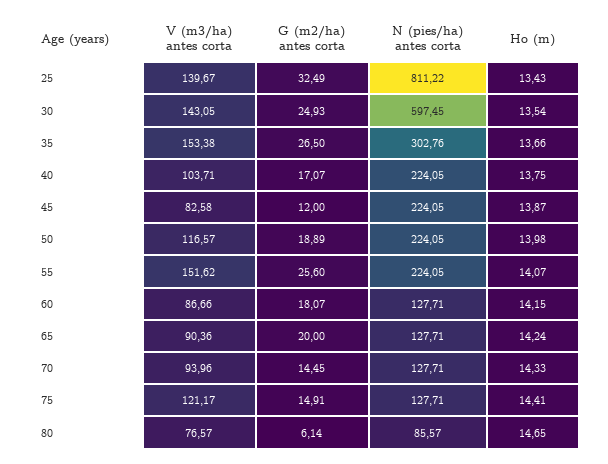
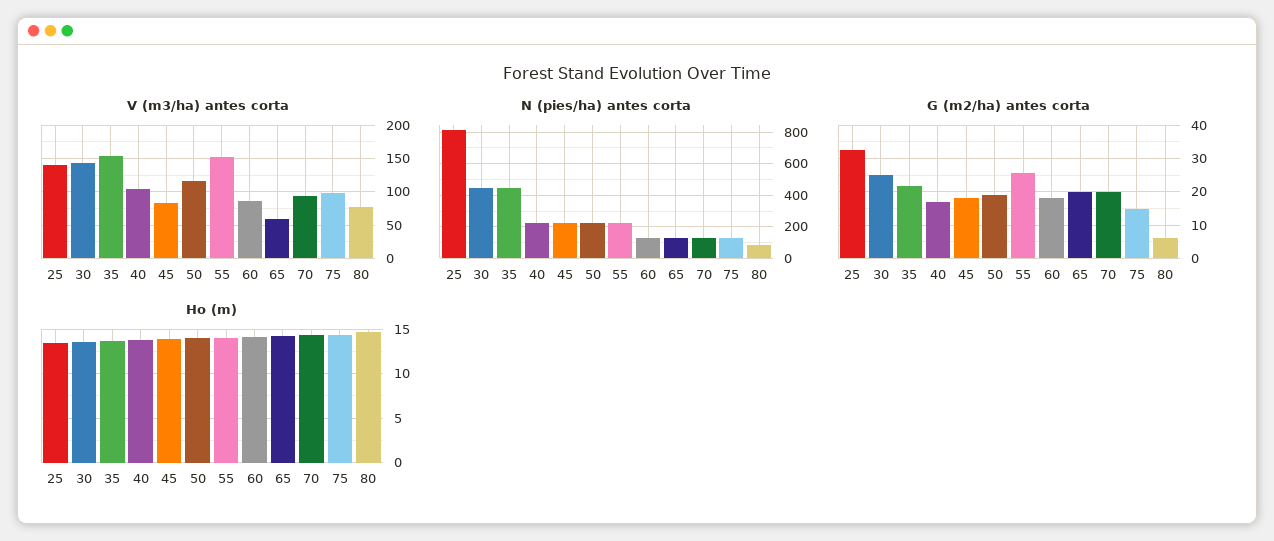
N (pies/ha) antes corta, 30: 597.45 -> 450
G (m2/ha) antes corta, 35: 26.5 -> 22
N (pies/ha) antes corta, 35: 302.76 -> 450
G (m2/ha) antes corta, 45: 12 -> 18
V (m3/ha) antes corta, 65: 90.36 -> 60
G (m2/ha) antes corta, 70: 14.45 -> 20
V (m3/ha) antes corta, 75: 121.17 -> 100

